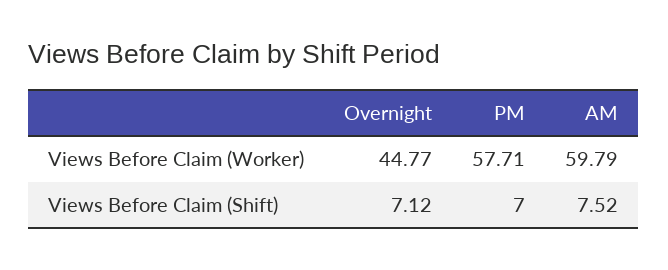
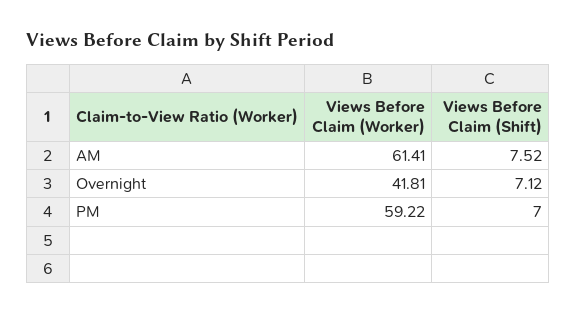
Overnight, Views Before Claim (Worker): 44.77 -> 41.81
PM, Views Before Claim (Worker): 57.71 -> 59.22
AM, Views Before Claim (Worker): 59.79 -> 61.41

